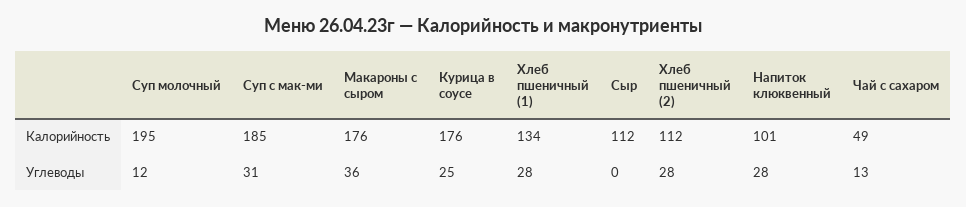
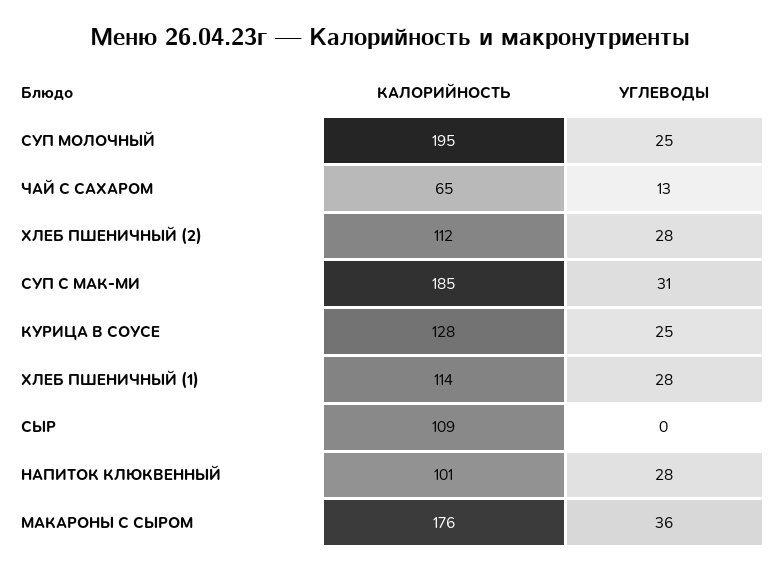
Курица в соусе, Калорийность: 176 -> 128
Хлеб пшеничный (1), Калорийность: 134 -> 114
Сыр, Калорийность: 112 -> 109
Чай с сахаром, Калорийность: 49 -> 65
Суп молочный, Углеводы: 12 -> 25

